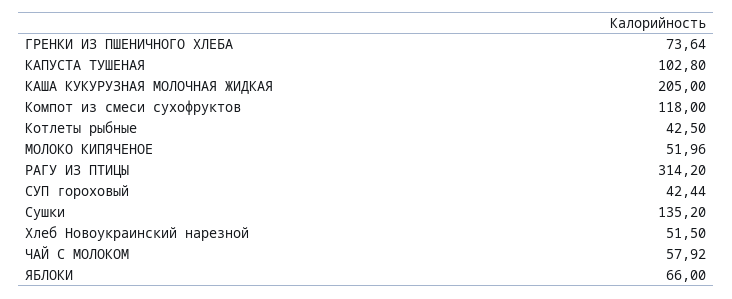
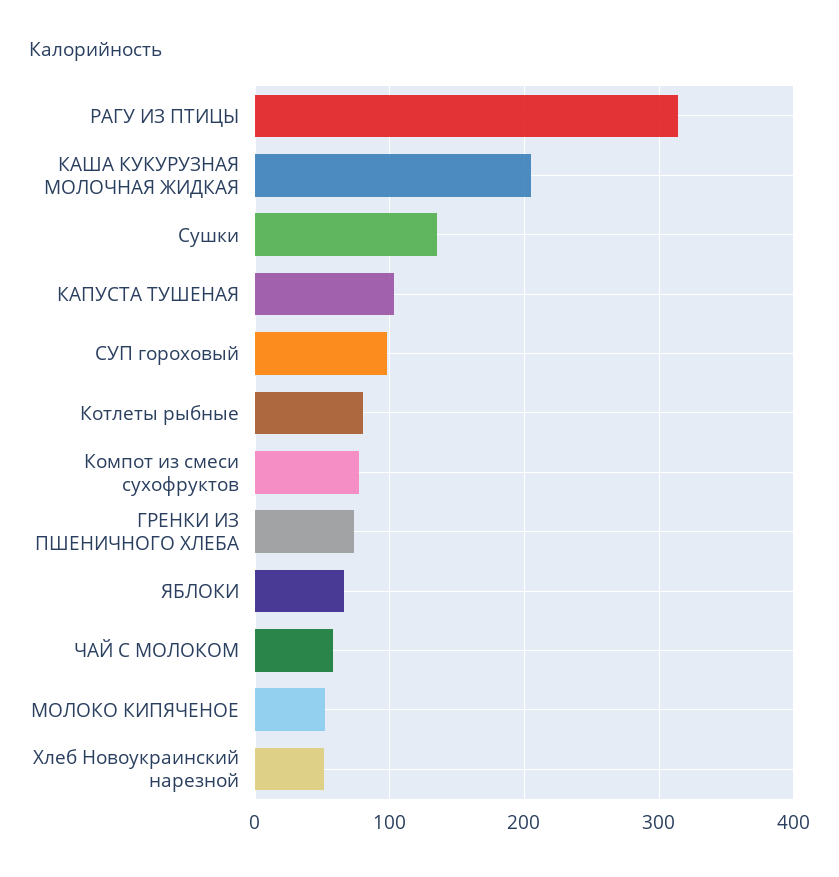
Компот из смеси сухофруктов: 118 -> 80
Котлеты рыбные: 42.5 -> 80
СУП гороховый: 42.44 -> 100

